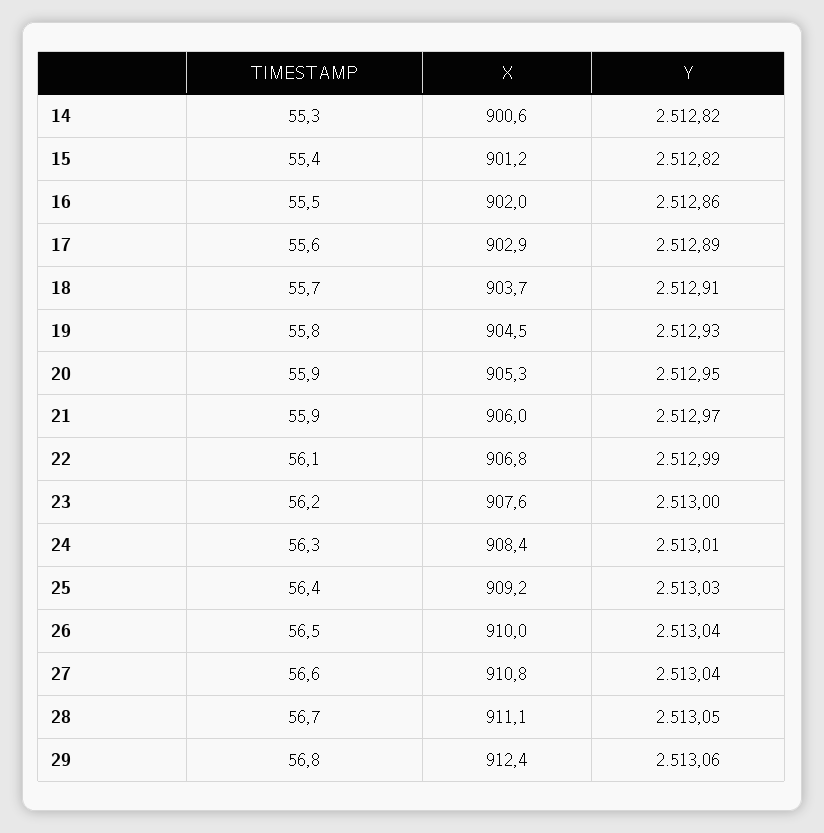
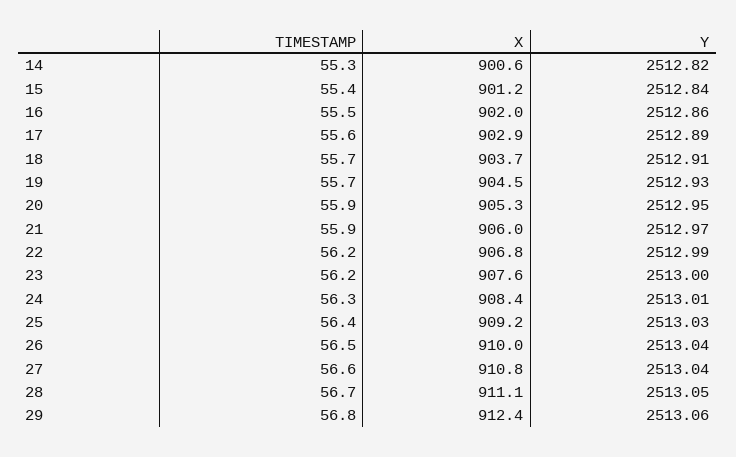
Y, 15: 2512.82 -> 2512.84
TIMESTAMP, 19: 55.8 -> 55.7
TIMESTAMP, 22: 56.1 -> 56.2

